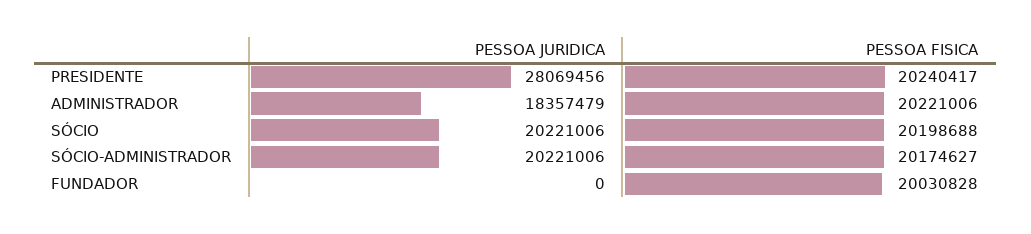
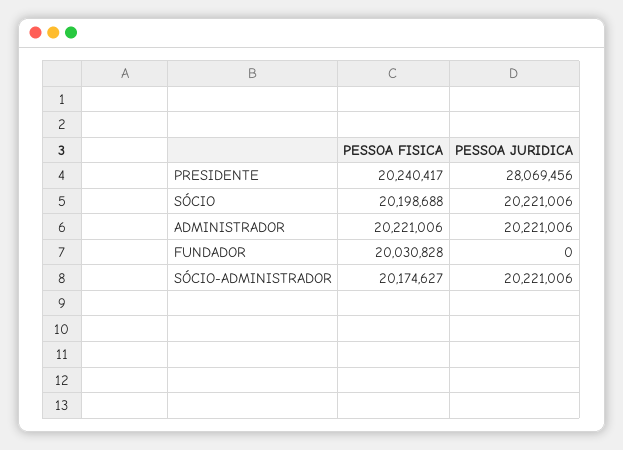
PESSOA JURIDICA, ADMINISTRADOR: 18357479 -> 20221006

